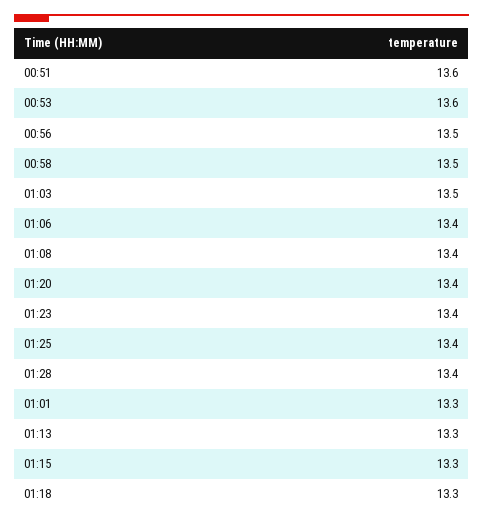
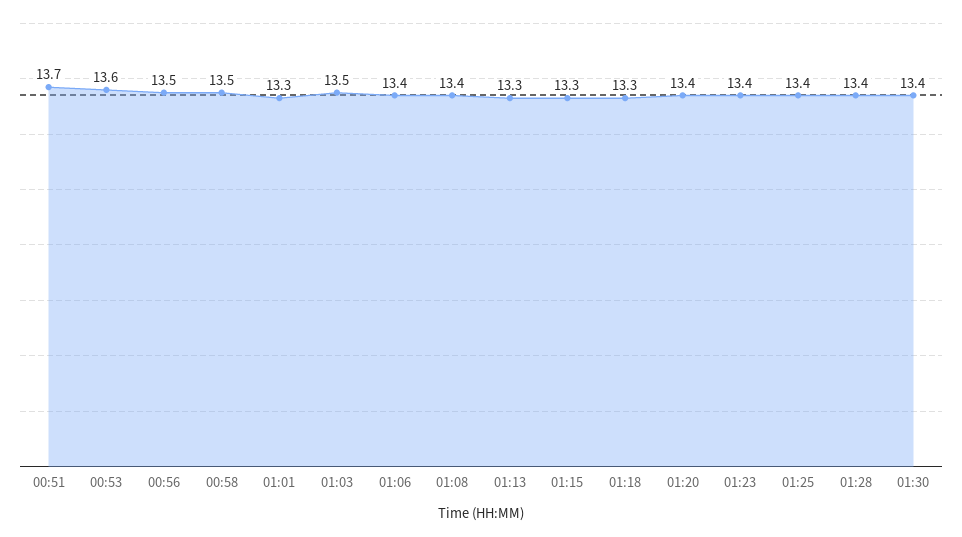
00:51: 13.6 -> 13.7
01:30: none -> 13.4

